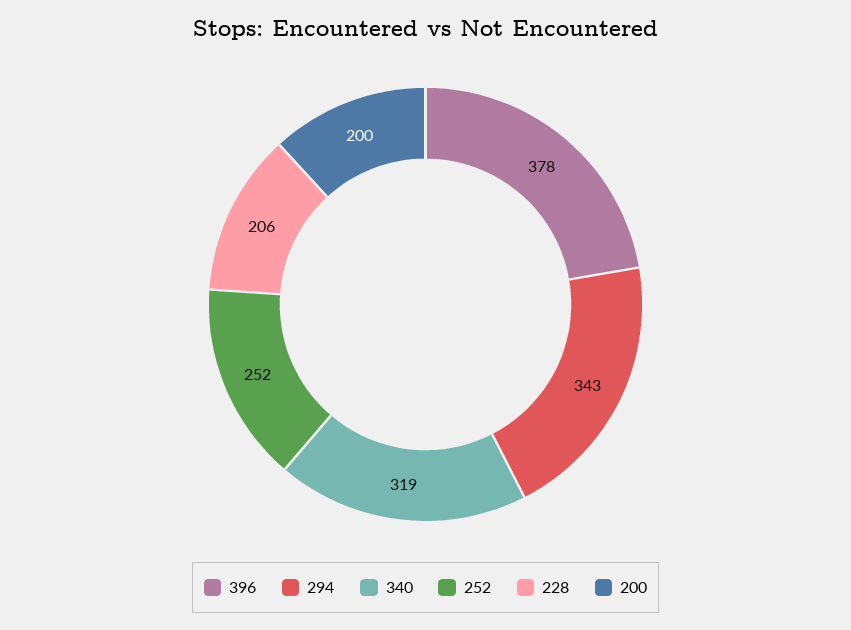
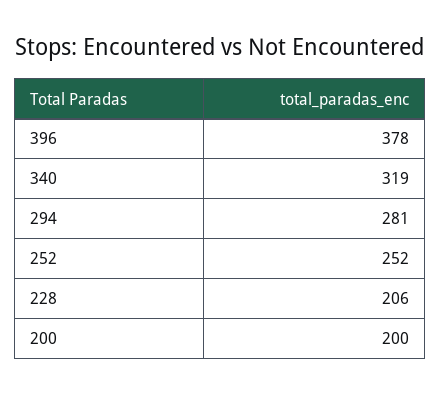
294: 343 -> 281

